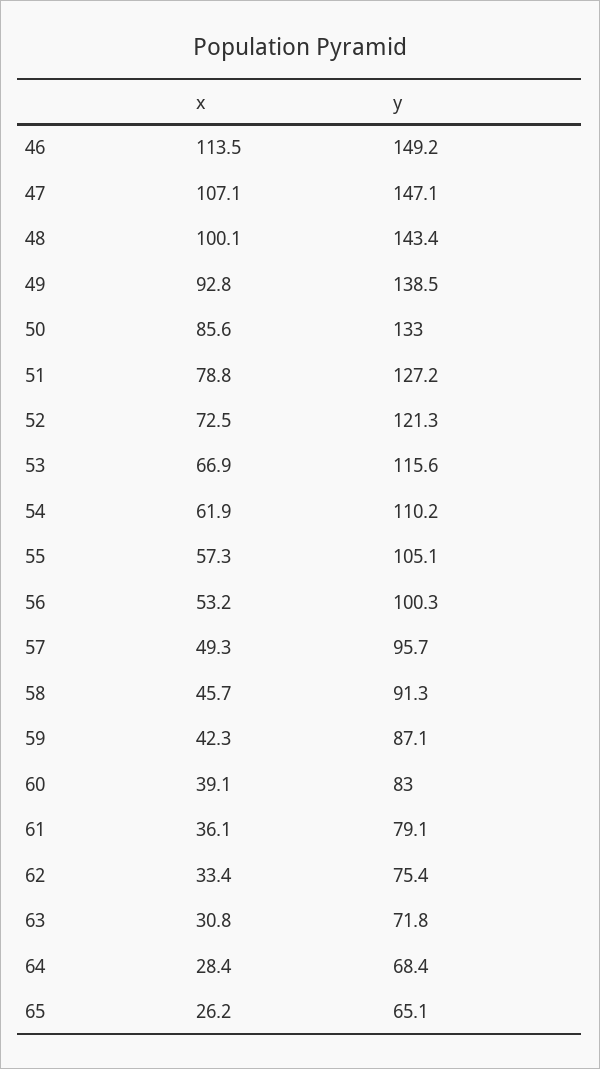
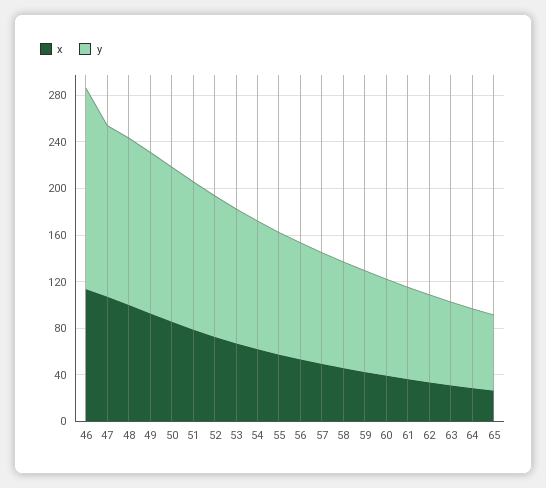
y, 46: 149.2 -> 170

